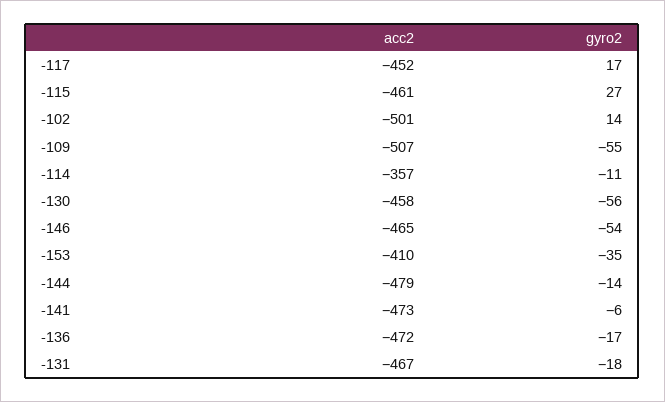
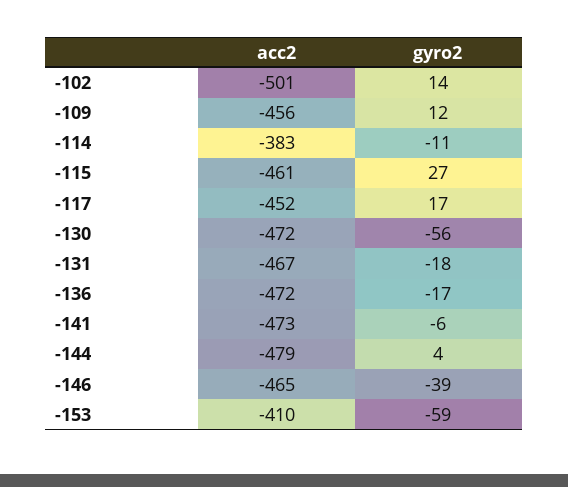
acc2, -109: -507 -> -456
gyro2, -109: -55 -> 12
acc2, -114: -357 -> -383
acc2, -130: -458 -> -472
gyro2, -146: -54 -> -39
gyro2, -153: -35 -> -59
gyro2, -144: -14 -> 4

